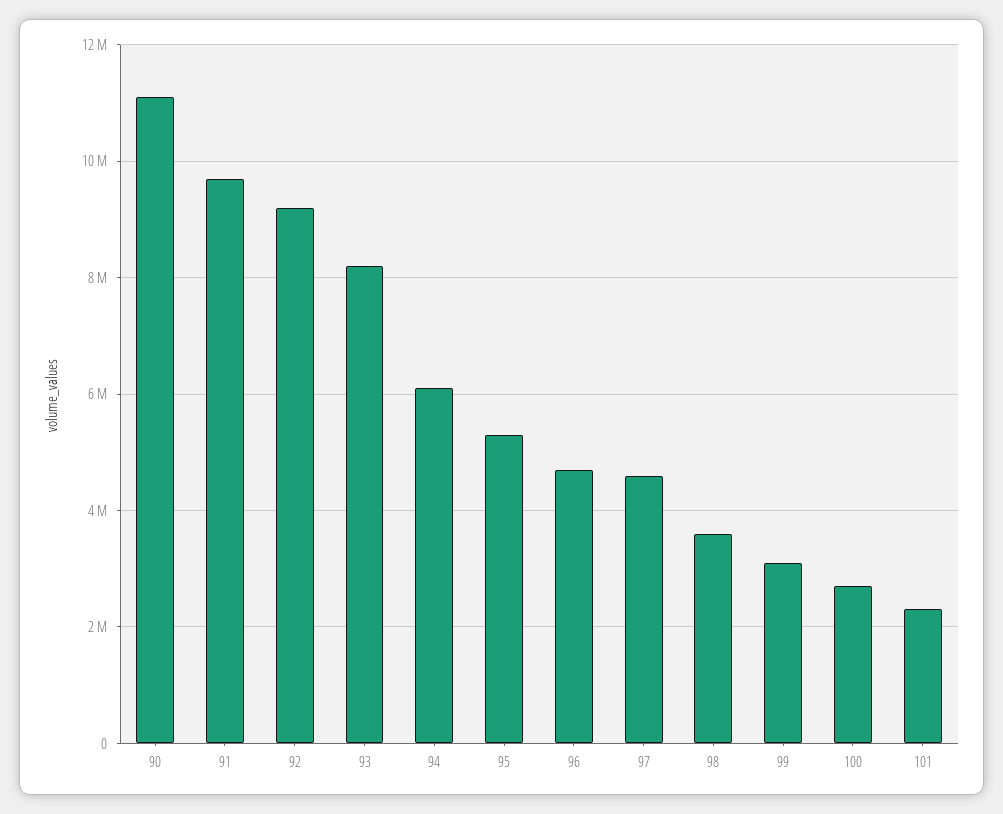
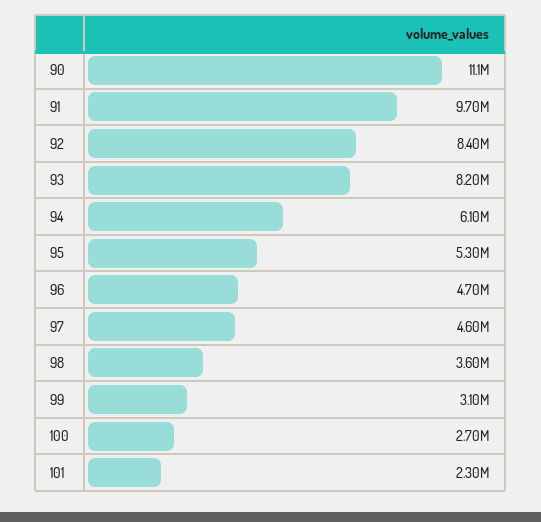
92: 9200000 -> 8400000

